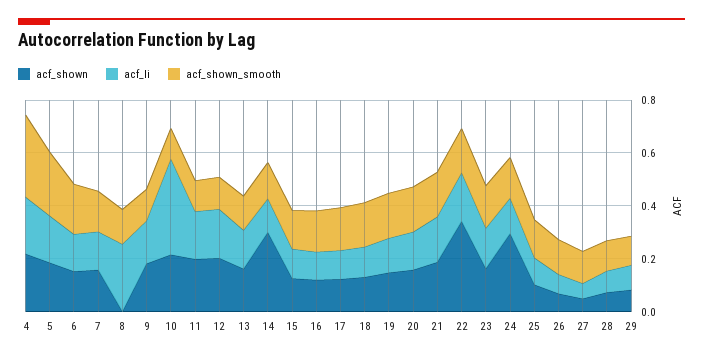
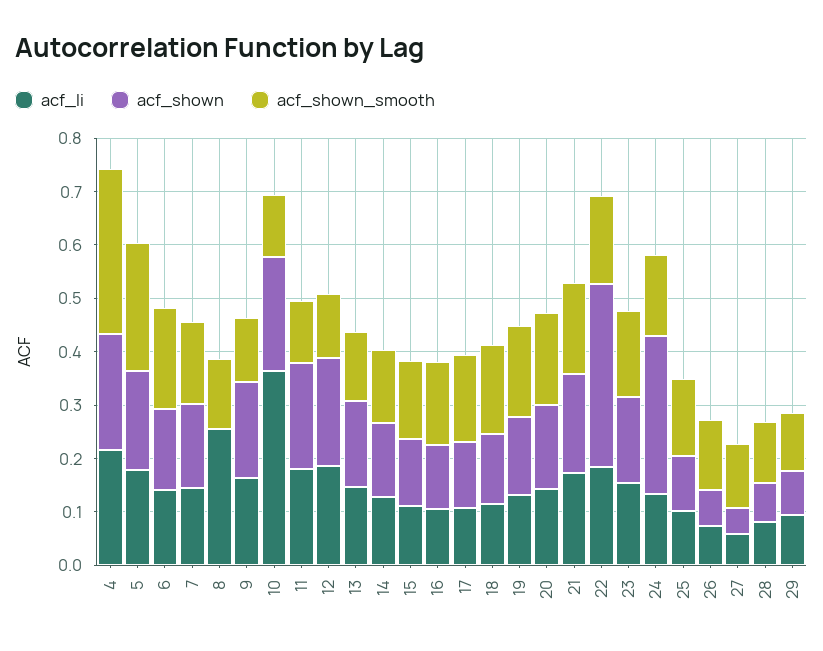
acf_shown, 14: 0.3 -> 0.14

